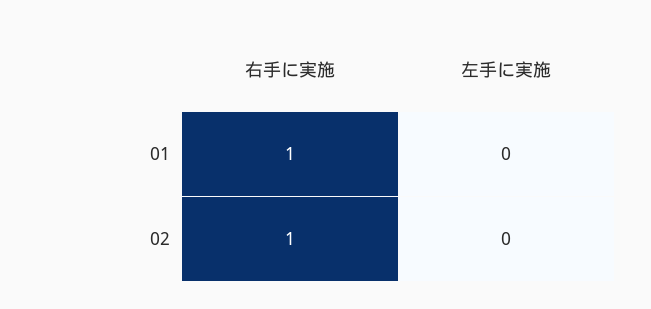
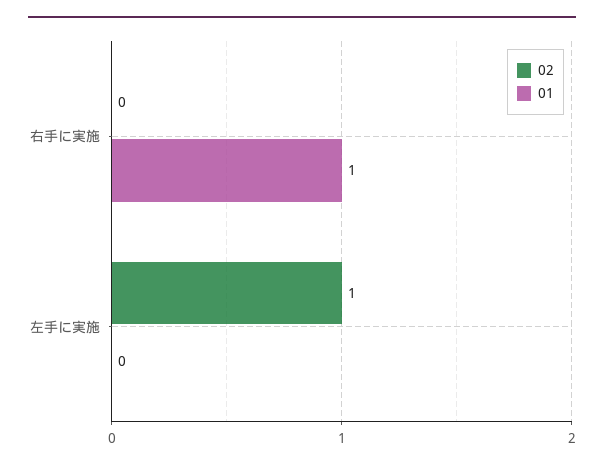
02, 右手に実施: 1 -> 0
02, 左手に実施: 0 -> 1

